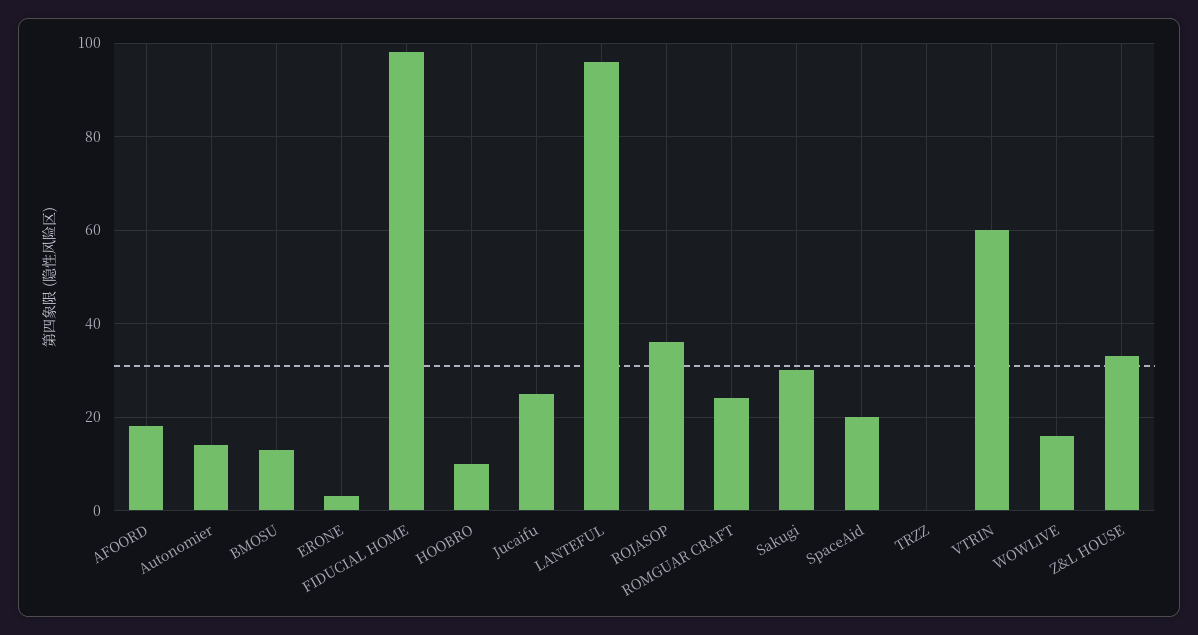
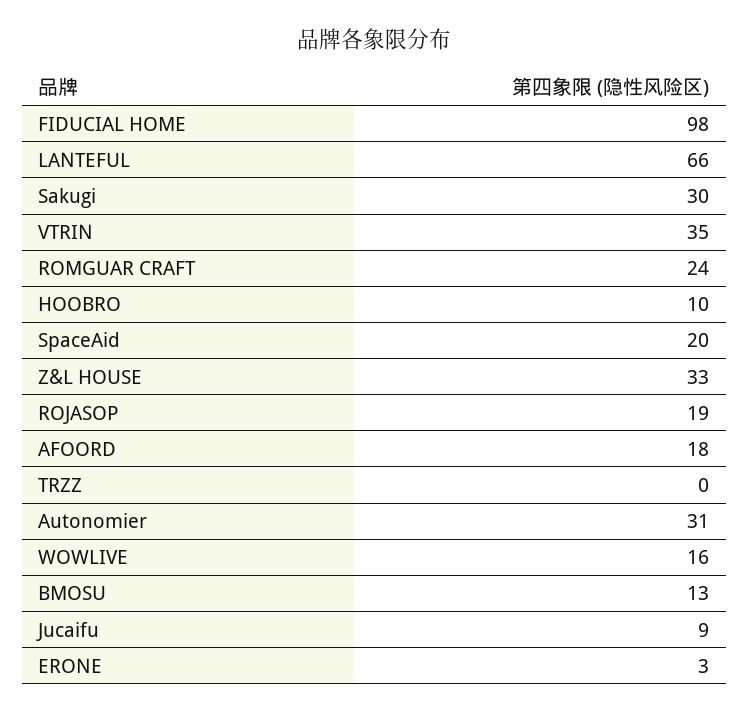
Autonomier: 15 -> 31
Jucaifu: 25 -> 9
LANTEFUL: 95 -> 66
ROJASOP: 35 -> 19
VTRIN: 60 -> 35

